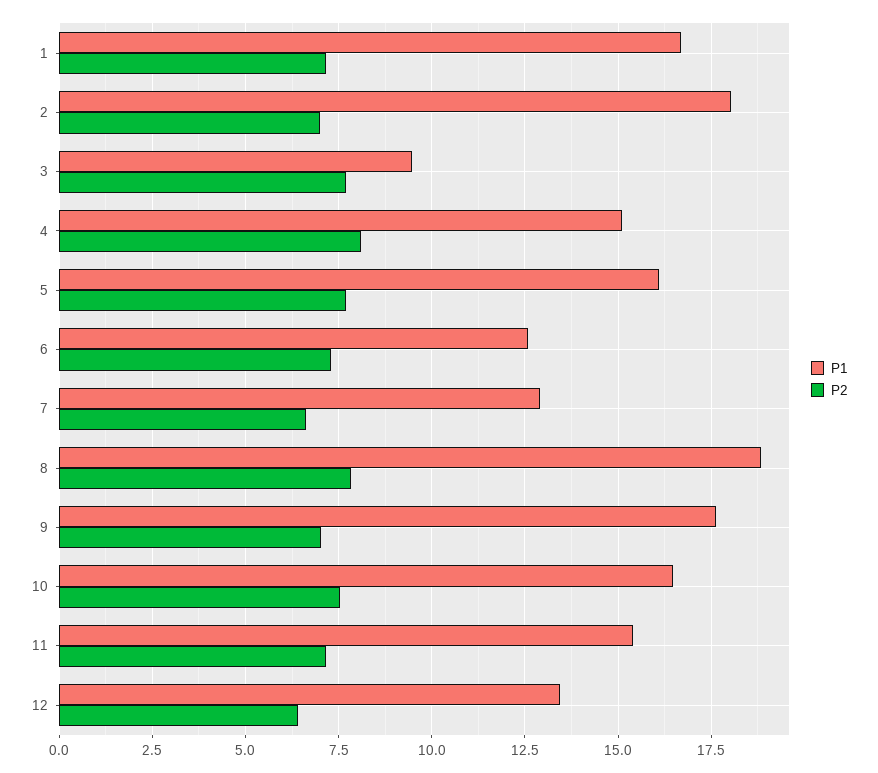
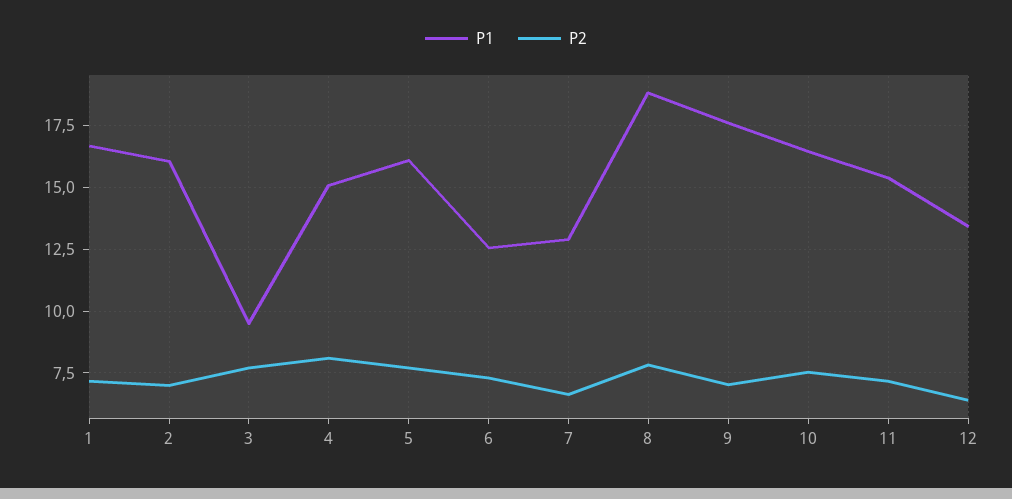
P1, 2: 18 -> 16

